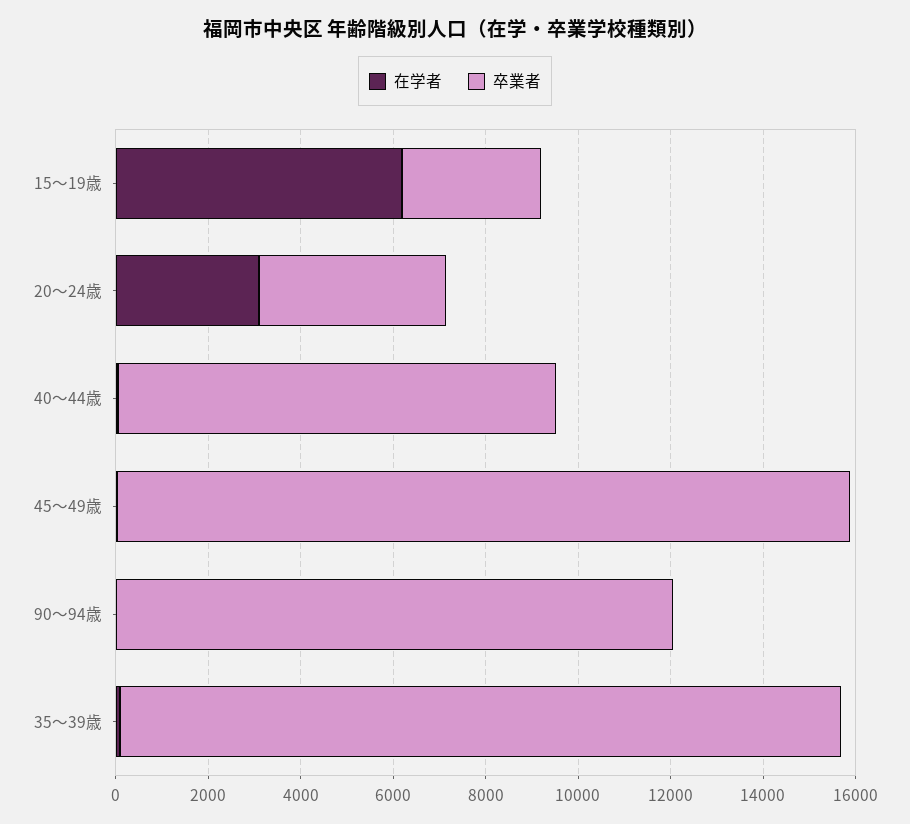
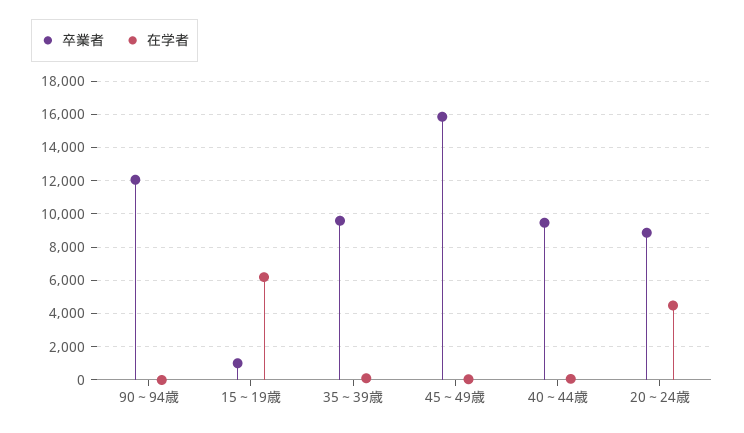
卒業者, 15～19歳: 3000 -> 1000
在学者, 20～24歳: 3000 -> 4500
卒業者, 20～24歳: 4000 -> 9000
卒業者, 35～39歳: 15500 -> 9500

